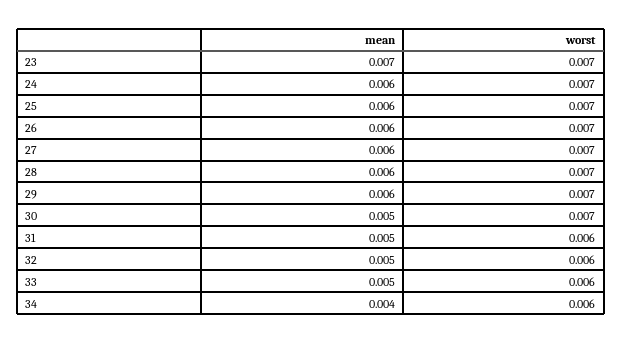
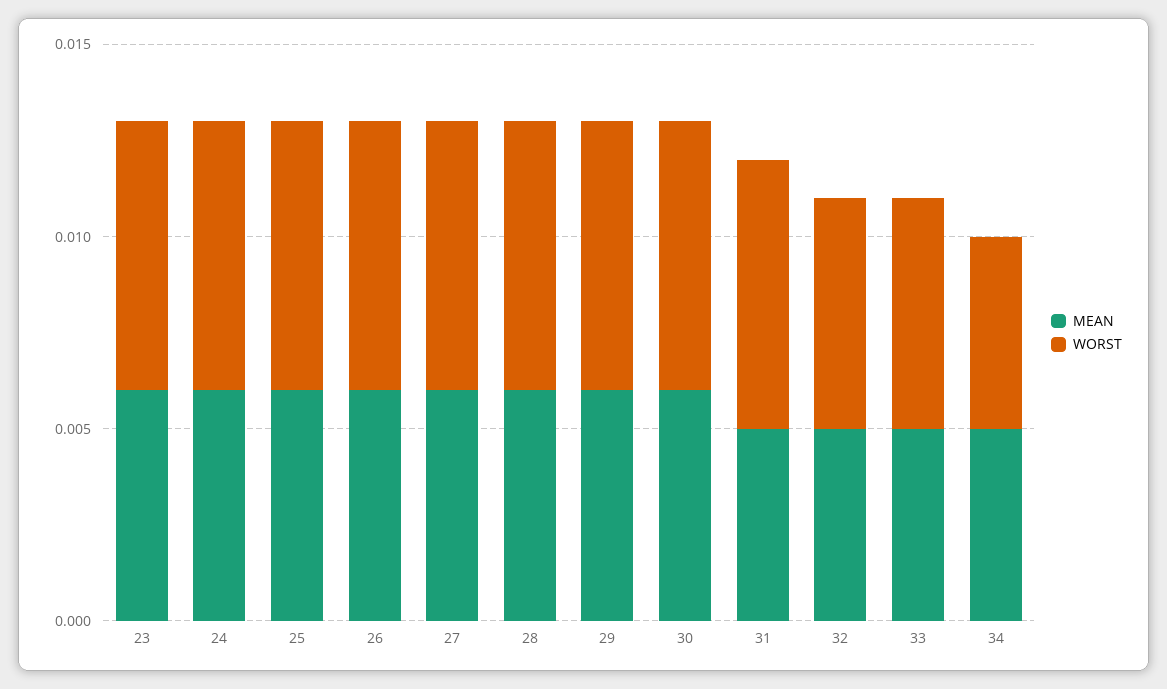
mean, 23: 0.007 -> 0.006
mean, 30: 0.005 -> 0.006
worst, 31: 0.006 -> 0.007
mean, 34: 0.004 -> 0.005
worst, 34: 0.006 -> 0.005

